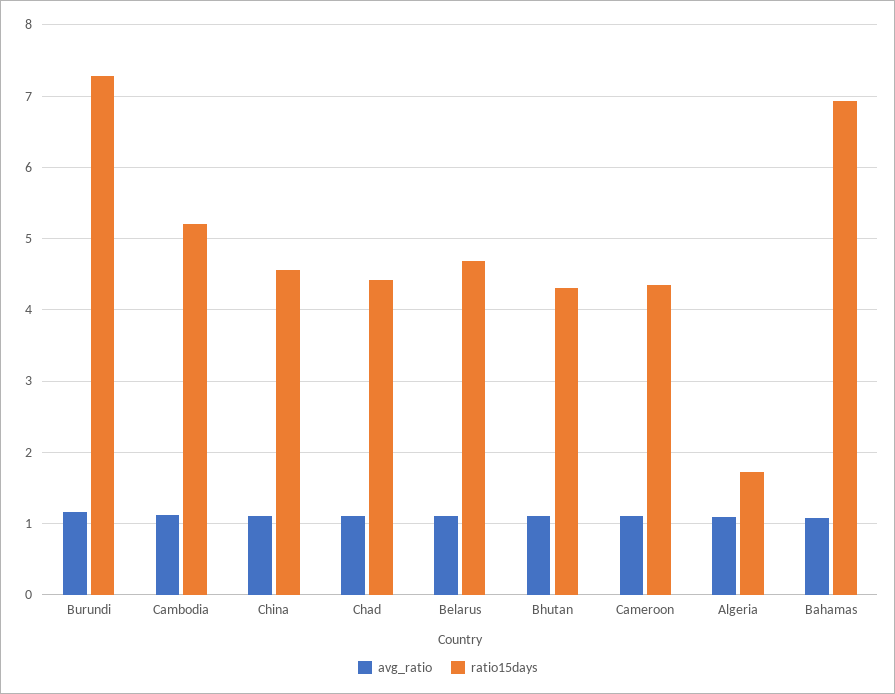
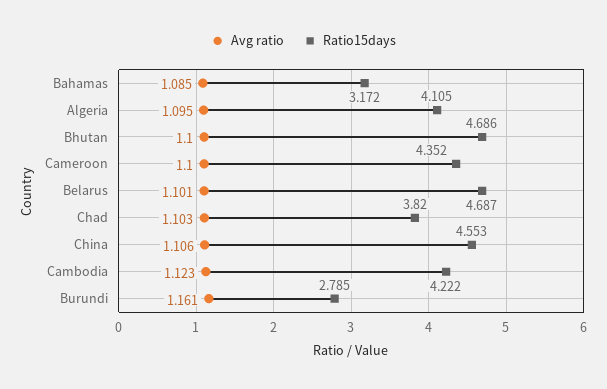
ratio15days, Burundi: 7.3 -> 2.785
ratio15days, Cambodia: 5.2 -> 4.222
ratio15days, Chad: 4.4 -> 3.82
ratio15days, Bhutan: 4.3 -> 4.686
ratio15days, Algeria: 1.7 -> 4.105
ratio15days, Bahamas: 6.9 -> 3.172

